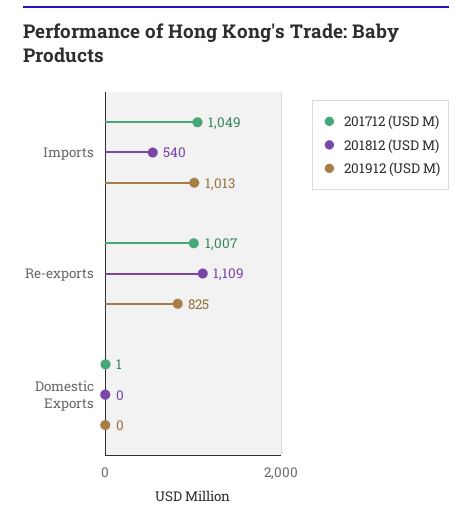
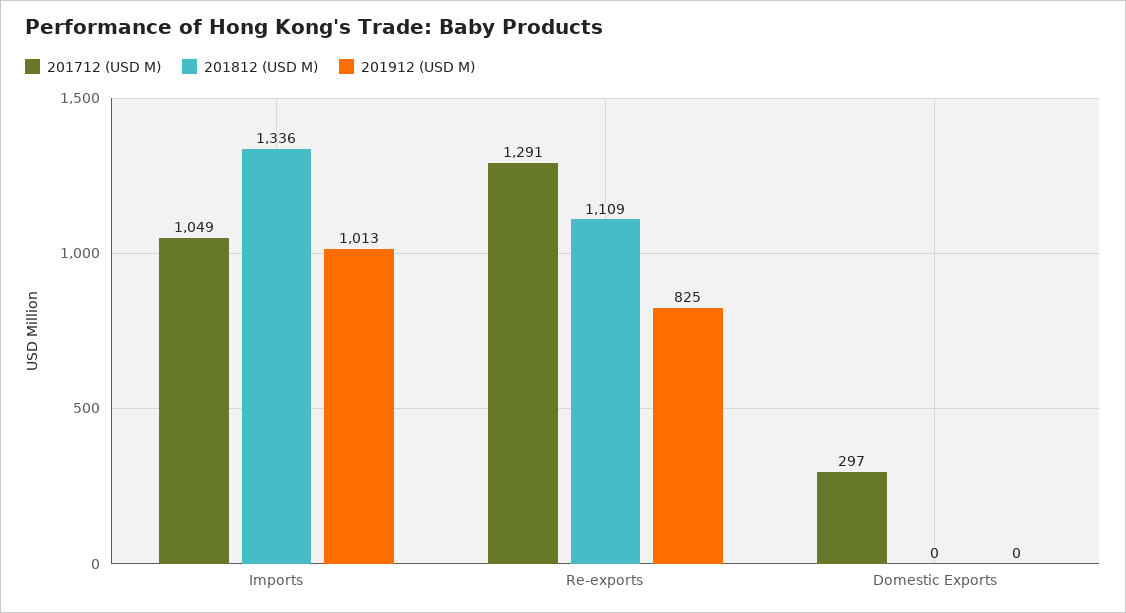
201812 (USD M), Imports: 540 -> 1336
201712 (USD M), Re-exports: 1007 -> 1291
201712 (USD M), Domestic Exports: 1 -> 297

